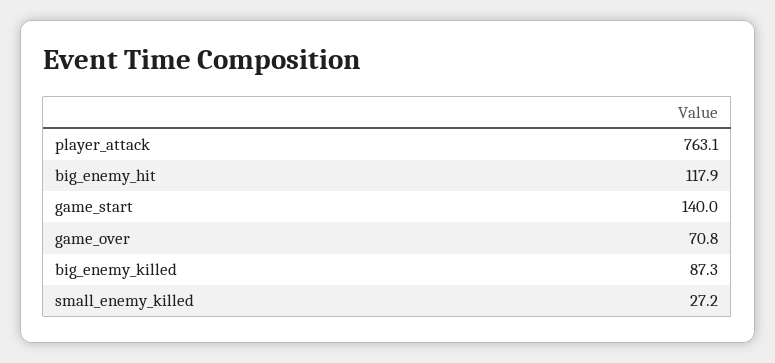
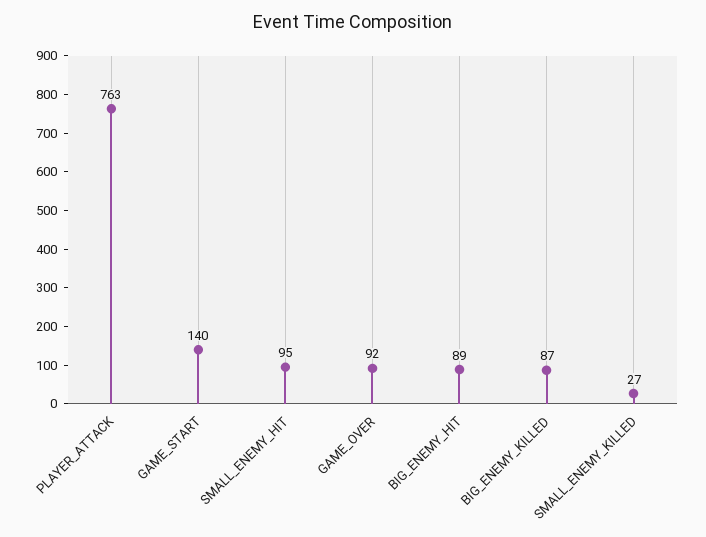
big_enemy_hit: 117.9 -> 89
game_over: 70.8 -> 92
SMALL_ENEMY_HIT: none -> 95

